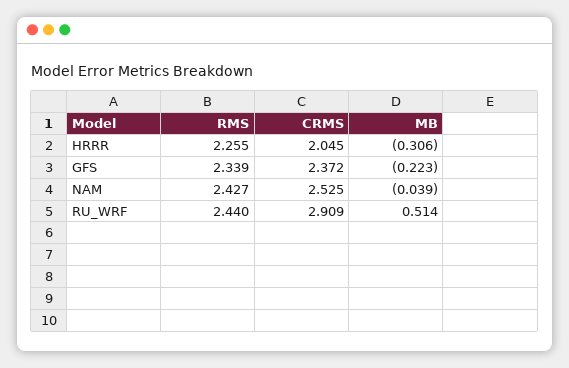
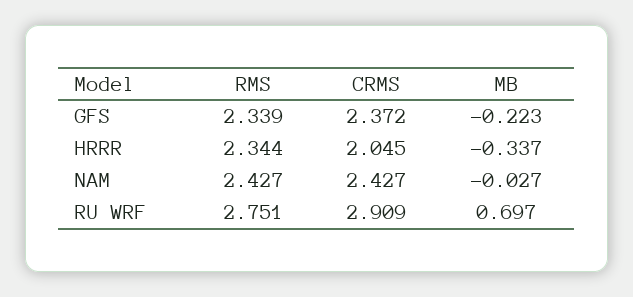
RMS, HRRR: 2.255 -> 2.344
MB, HRRR: -0.306 -> -0.337
CRMS, NAM: 2.525 -> 2.427
MB, NAM: -0.039 -> -0.027
RMS, RU_WRF: 2.44 -> 2.751
MB, RU_WRF: 0.514 -> 0.697

